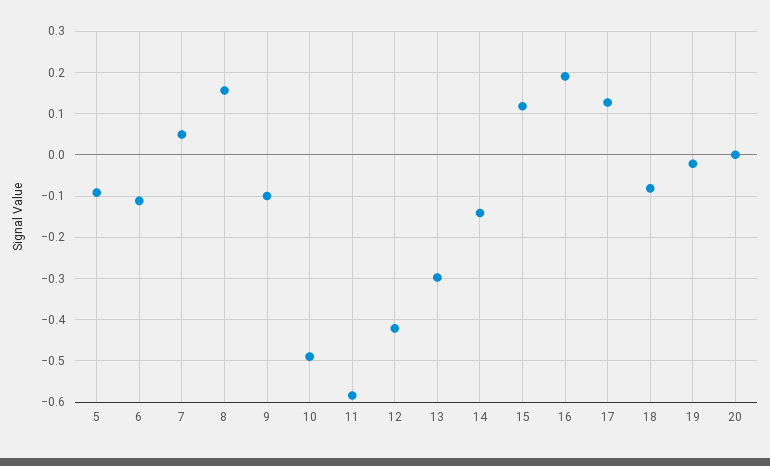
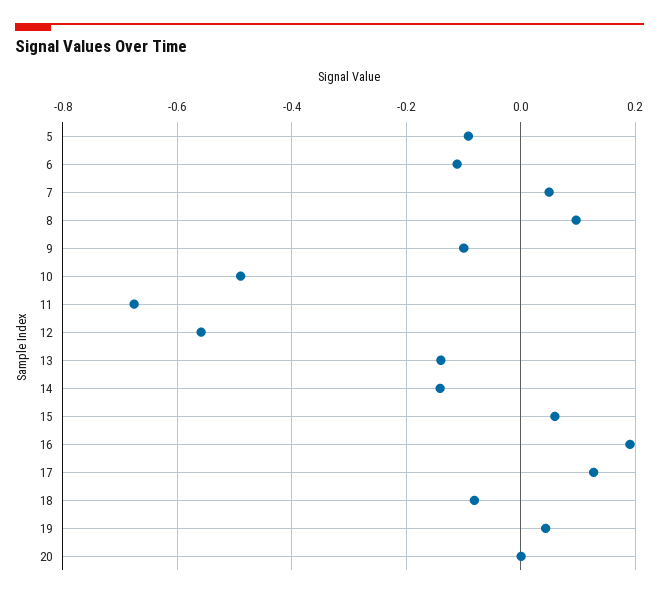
8: 0.16 -> 0.1
11: -0.58 -> -0.68
12: -0.42 -> -0.56
13: -0.3 -> -0.14
15: 0.12 -> 0.06
19: -0.02 -> 0.04

